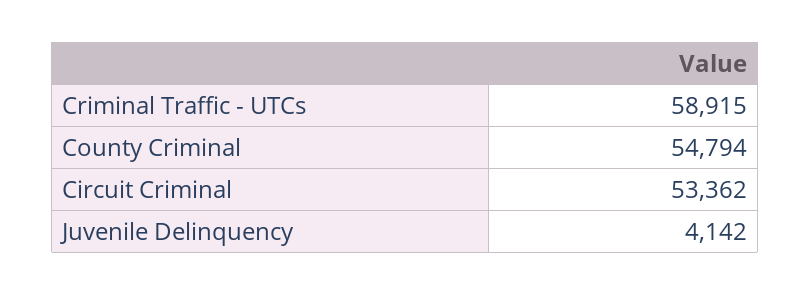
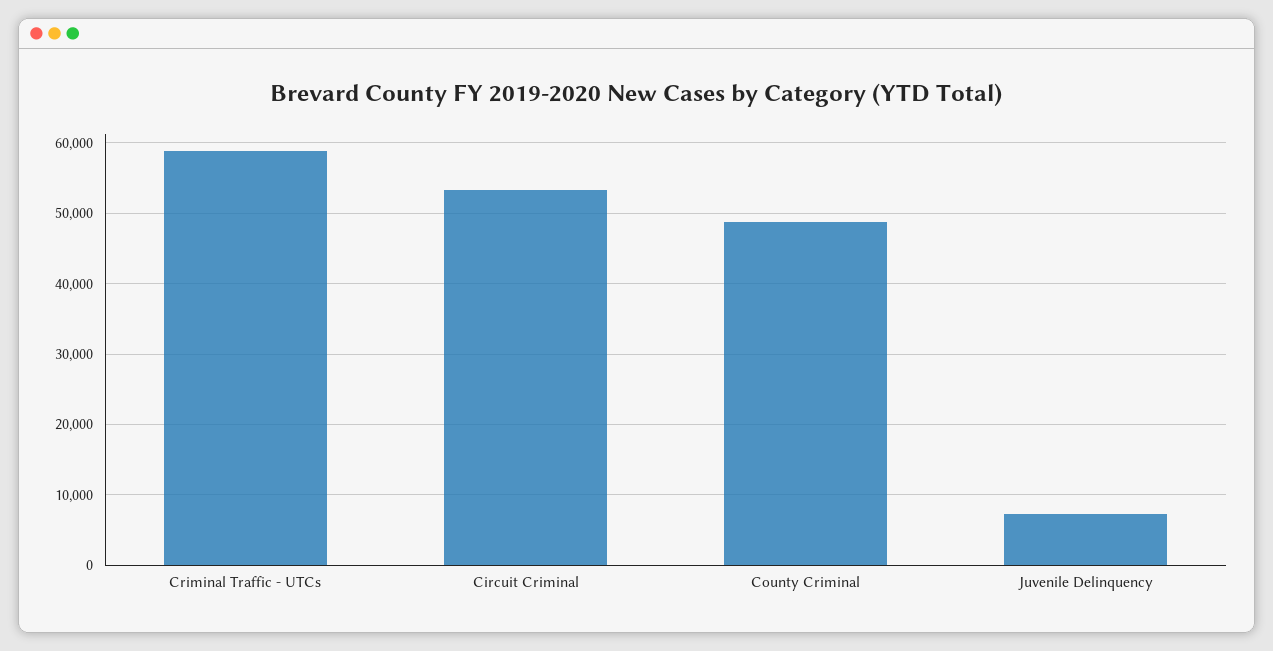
County Criminal: 54794 -> 49000
Juvenile Delinquency: 4142 -> 7000

